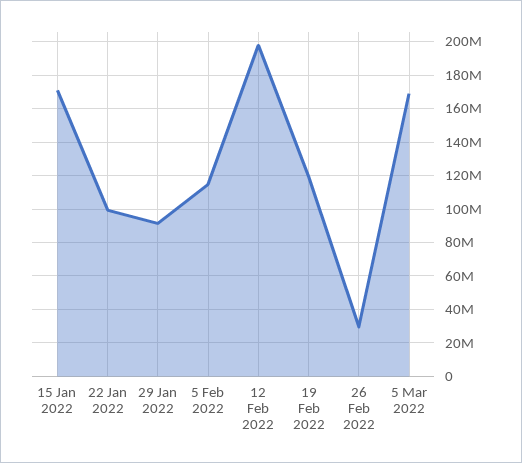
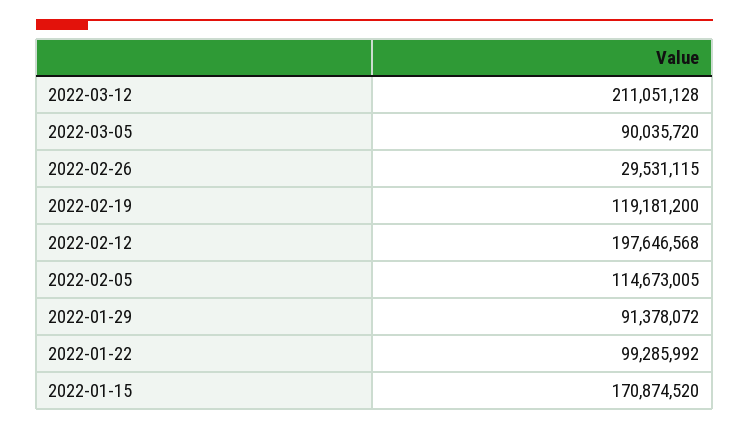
5 Mar 2022: 170000000 -> 90035720
2022-03-12: none -> 211051128

